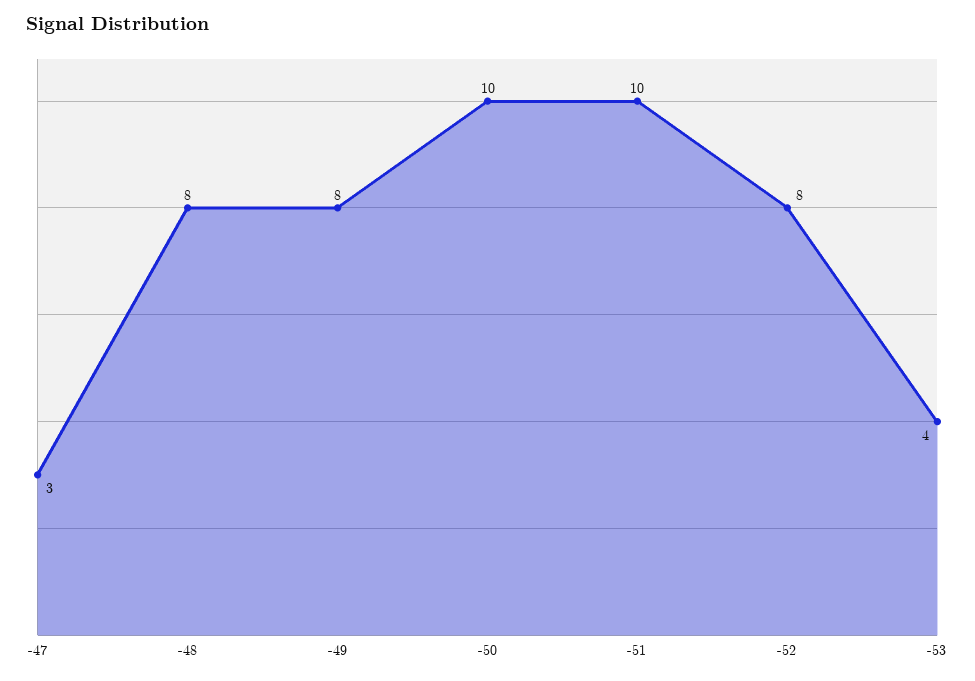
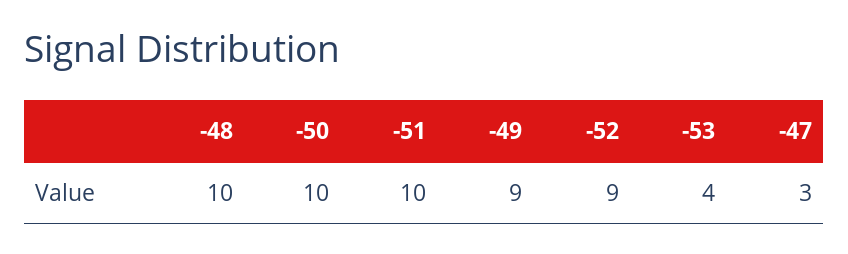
-48: 8 -> 10
-49: 8 -> 9
-52: 8 -> 9

